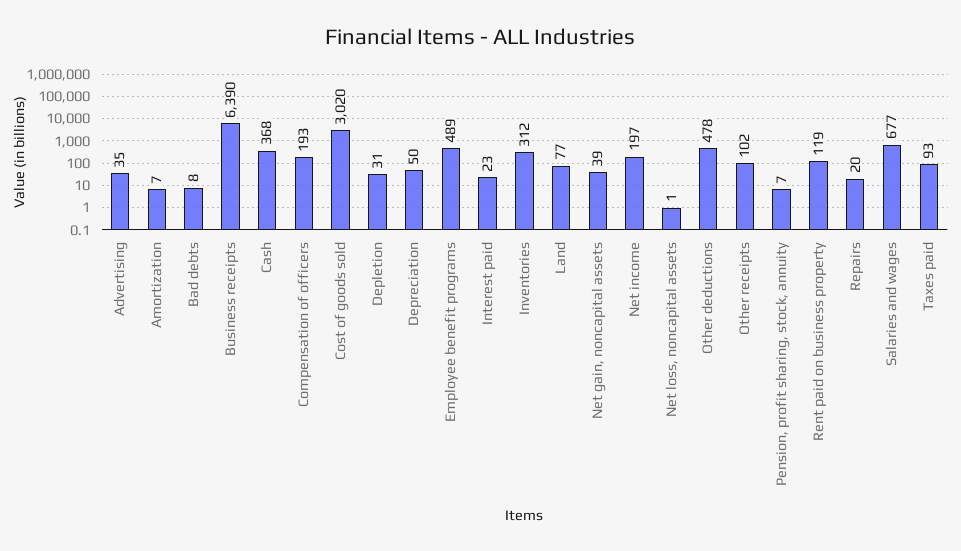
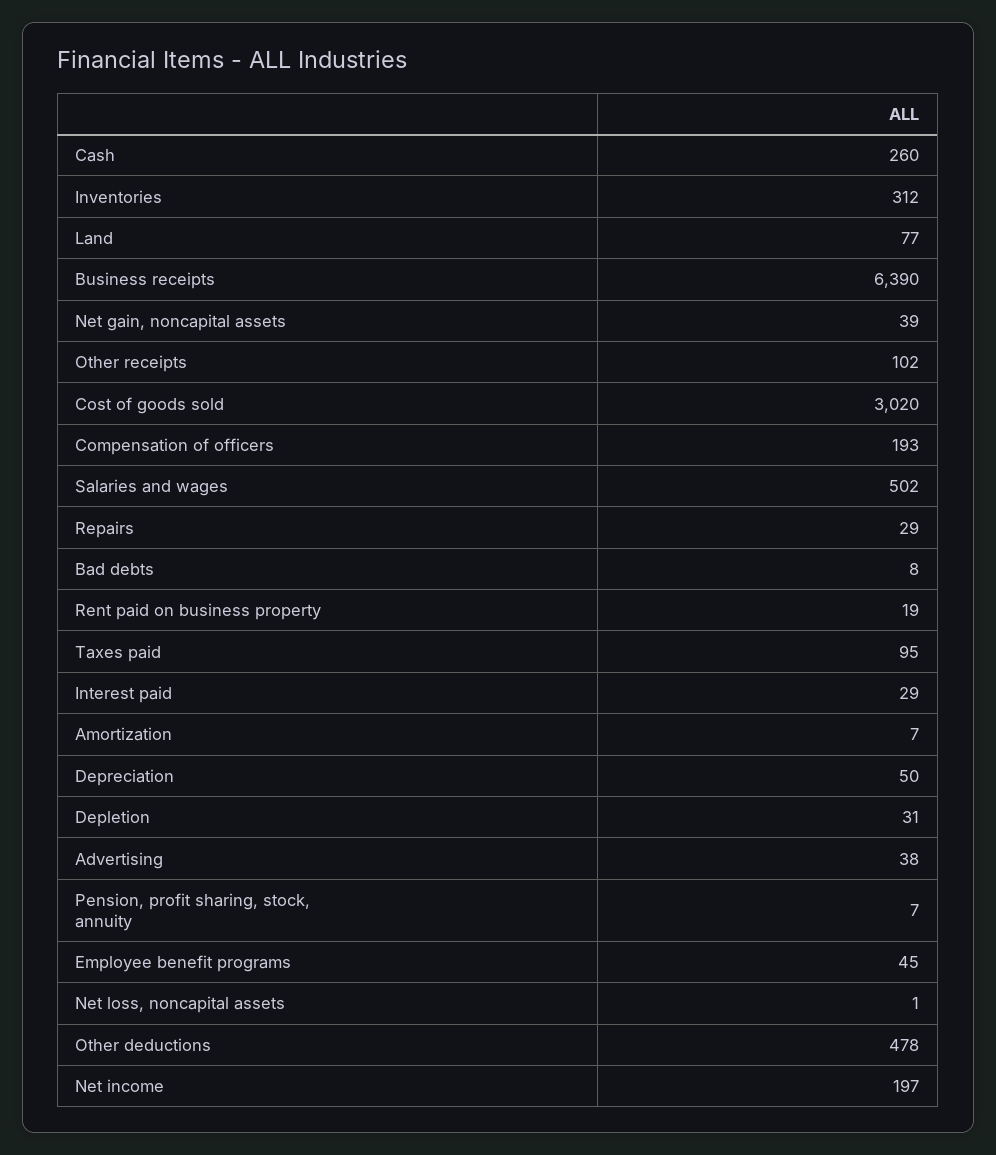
Advertising: 35 -> 38
Cash: 368 -> 260
Employee benefit programs: 489 -> 45
Interest paid: 23 -> 29
Rent paid on business property: 119 -> 19
Repairs: 20 -> 29
Salaries and wages: 677 -> 502
Taxes paid: 93 -> 95

